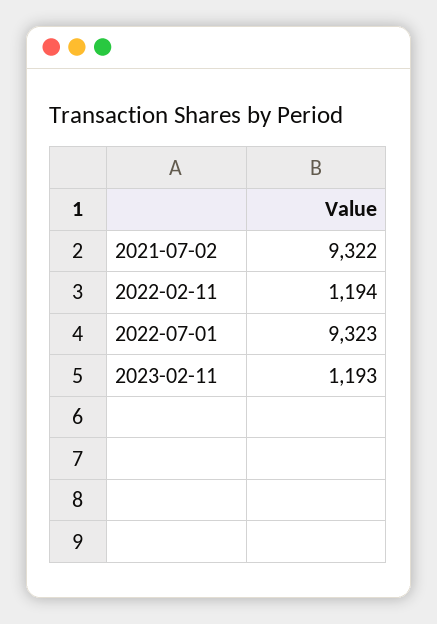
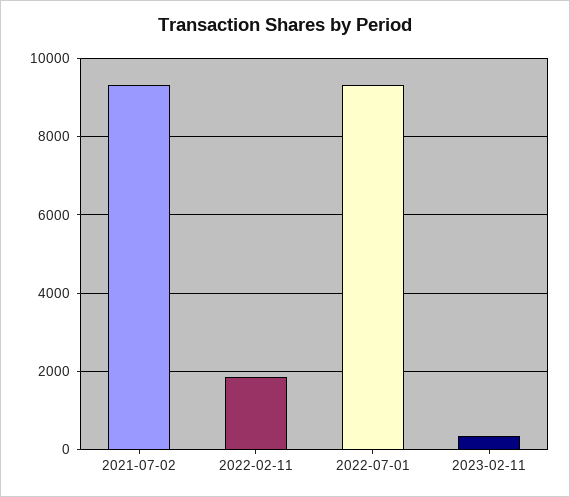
2022-02-11: 1194 -> 1800
2023-02-11: 1193 -> 400

